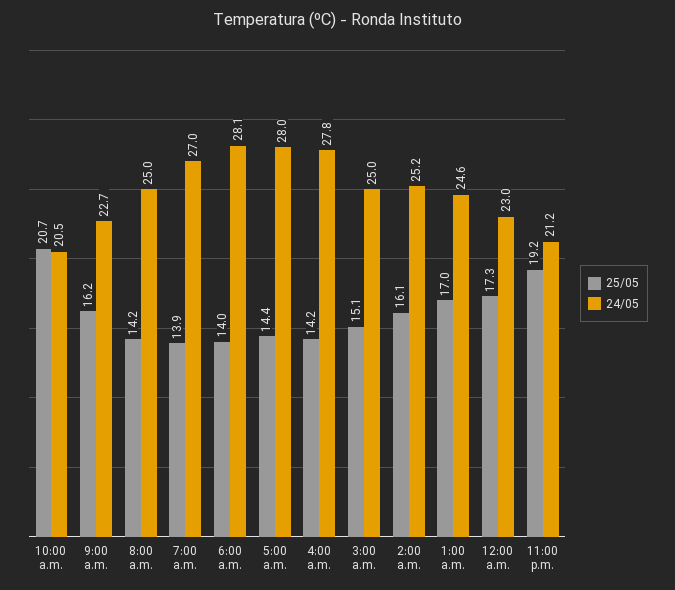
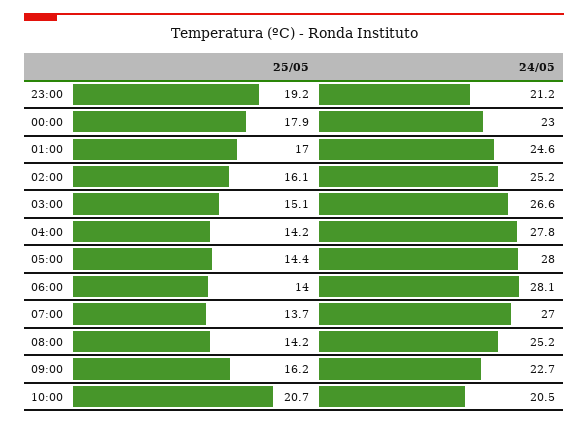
24/05, 8:00 a.m.: 25 -> 25.2
25/05, 7:00 a.m.: 13.9 -> 13.7
24/05, 3:00 a.m.: 25 -> 26.6
25/05, 12:00 a.m.: 17.3 -> 17.9

